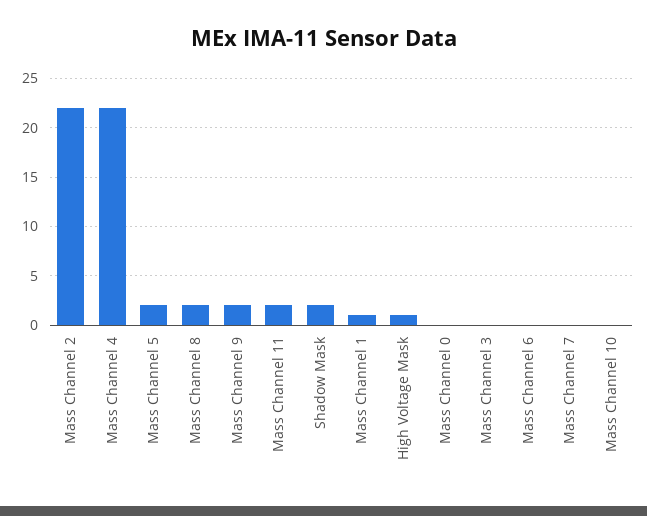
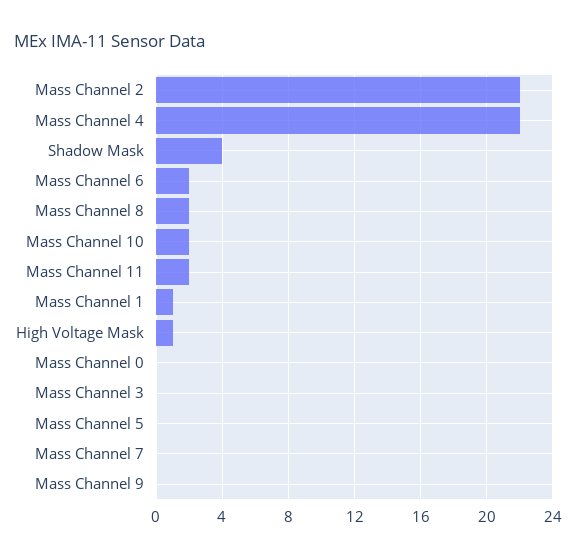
Mass Channel 5: 2 -> 0
Mass Channel 9: 2 -> 0
Shadow Mask: 2 -> 4
Mass Channel 6: 0 -> 2
Mass Channel 10: 0 -> 2

